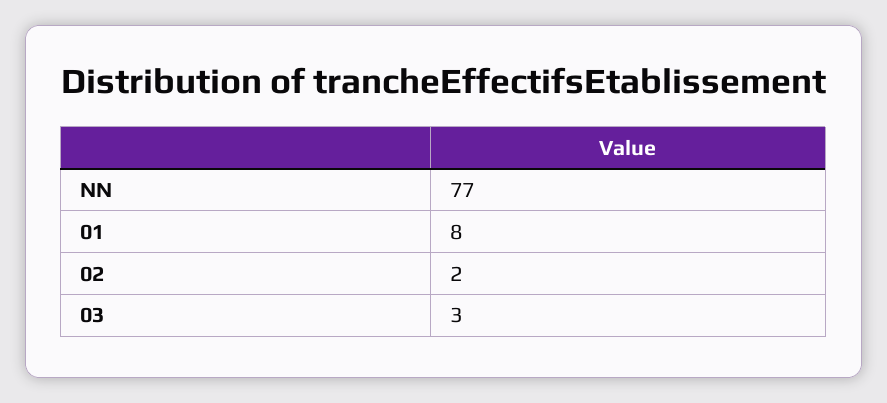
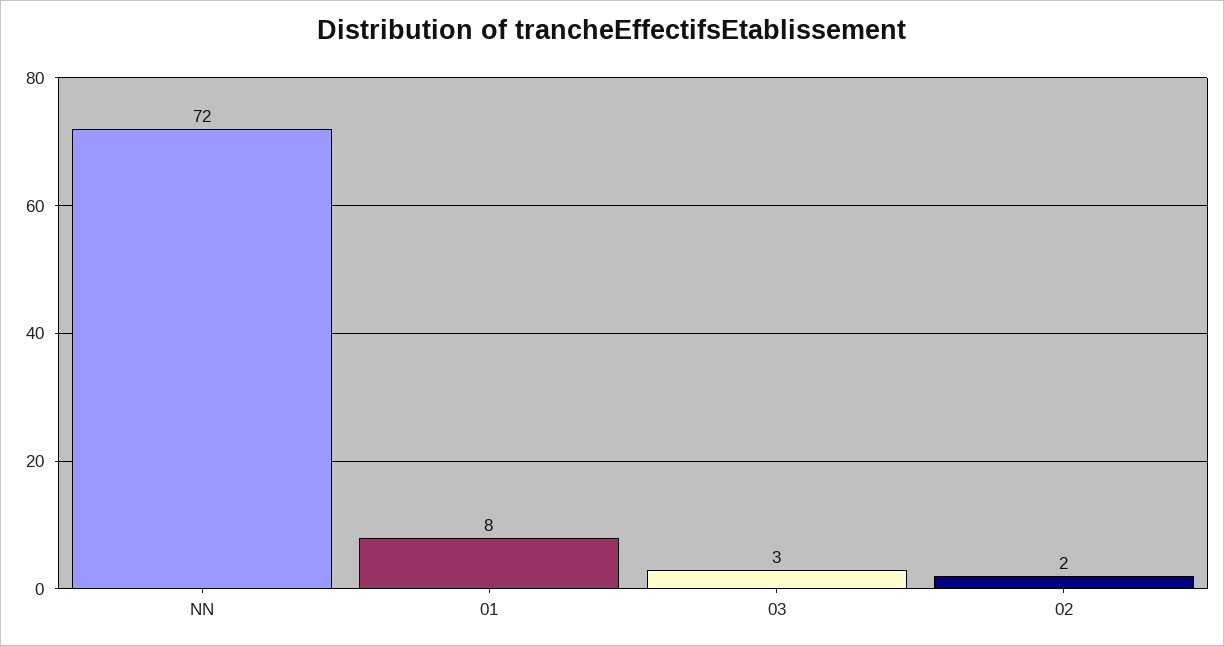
NN: 77 -> 72

